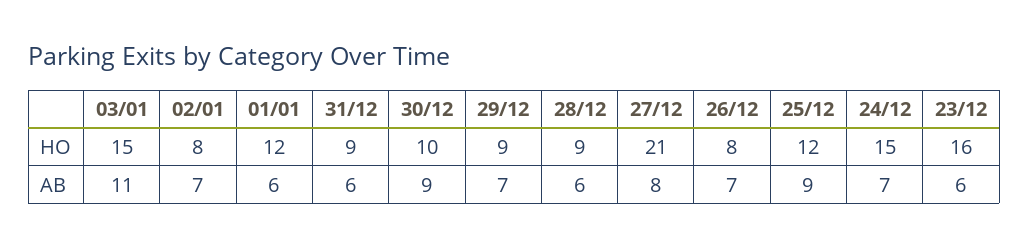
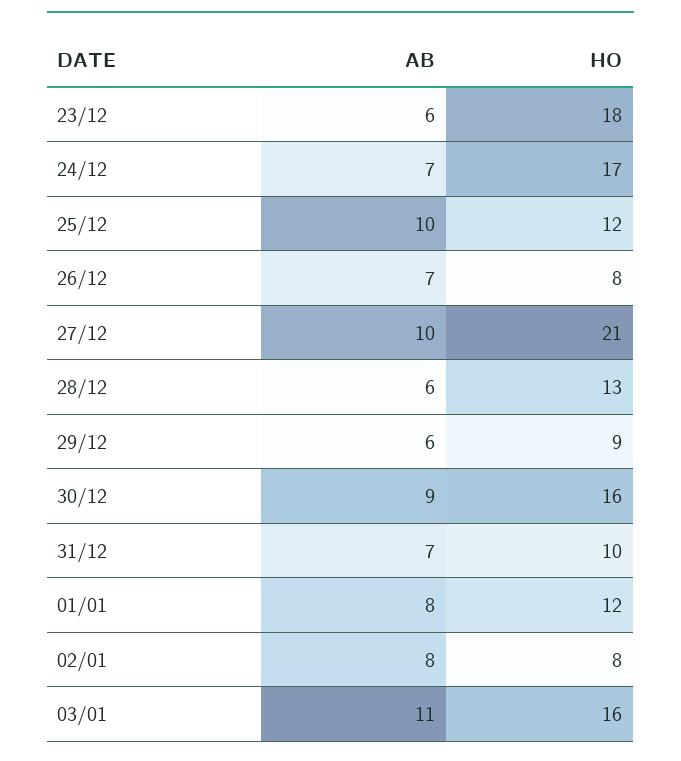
03/01, HO: 15 -> 16
31/12, HO: 9 -> 10
30/12, HO: 10 -> 16
28/12, HO: 9 -> 13
24/12, HO: 15 -> 17
23/12, HO: 16 -> 18
02/01, AB: 7 -> 8
01/01, AB: 6 -> 8
31/12, AB: 6 -> 7
29/12, AB: 7 -> 6
27/12, AB: 8 -> 10
25/12, AB: 9 -> 10

